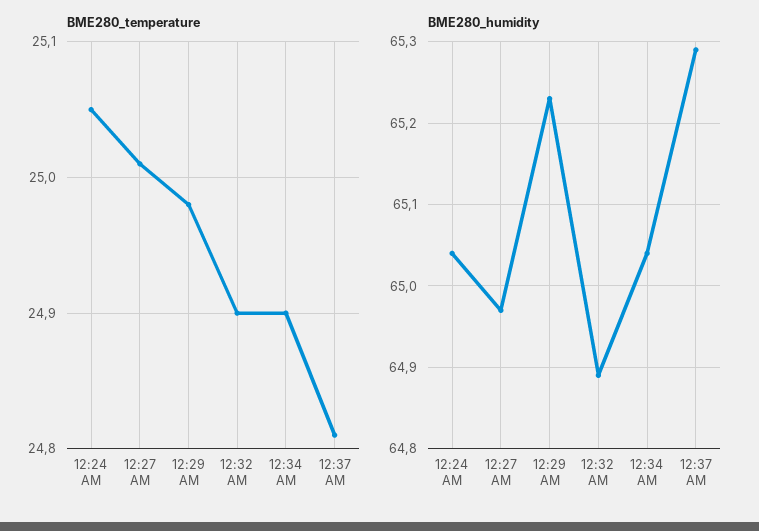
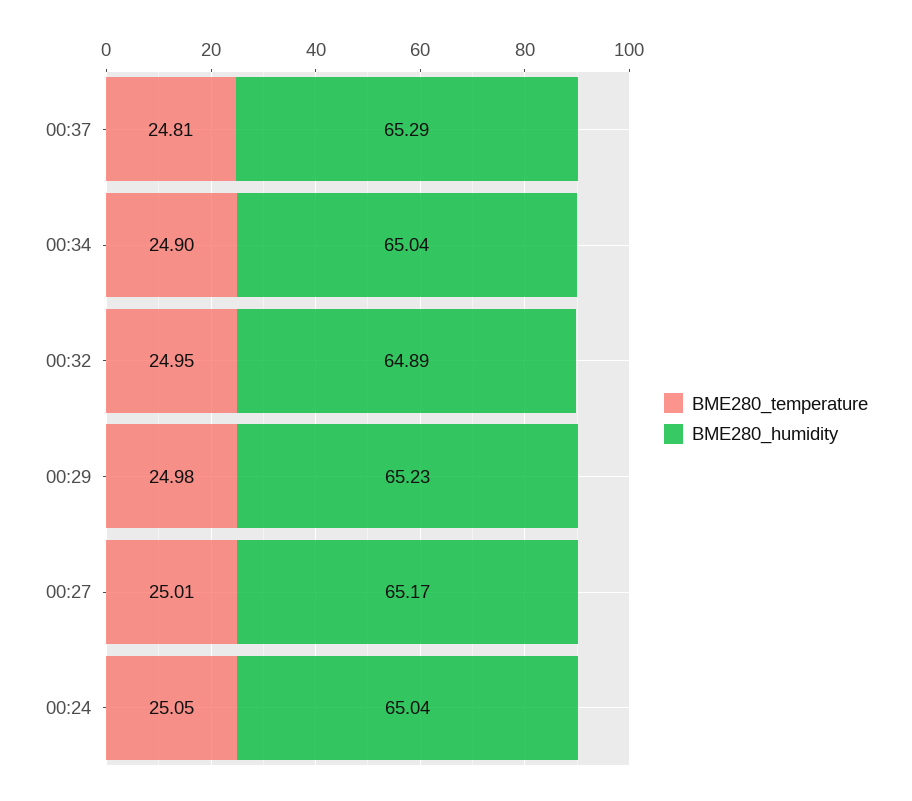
BME280_temperature, 12:32 AM: 24.9 -> 24.95
BME280_humidity, 12:27 AM: 64.97 -> 65.17

